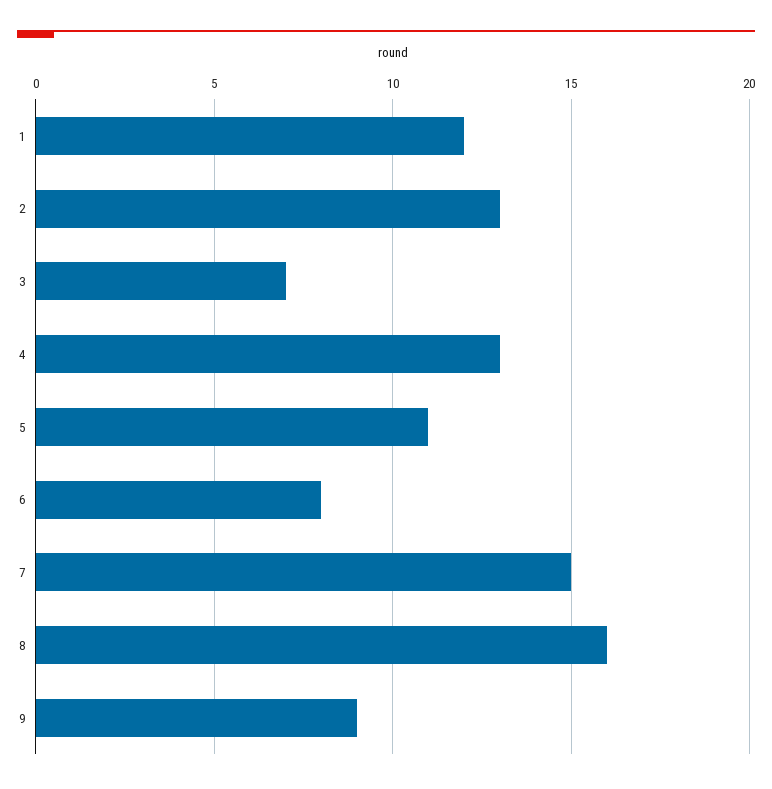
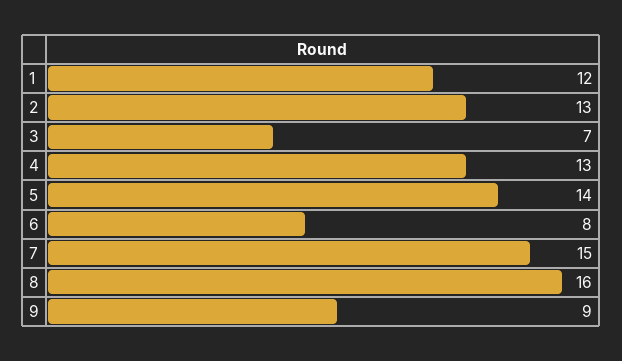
5: 11 -> 14

